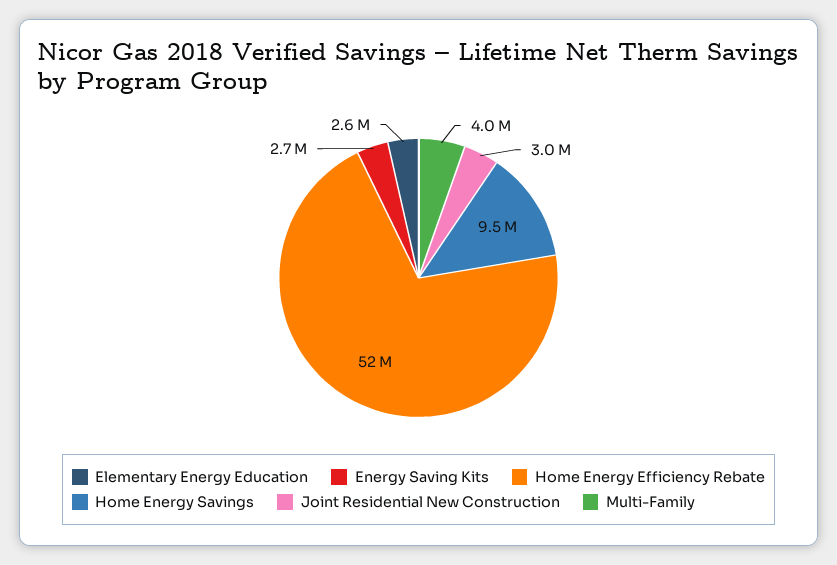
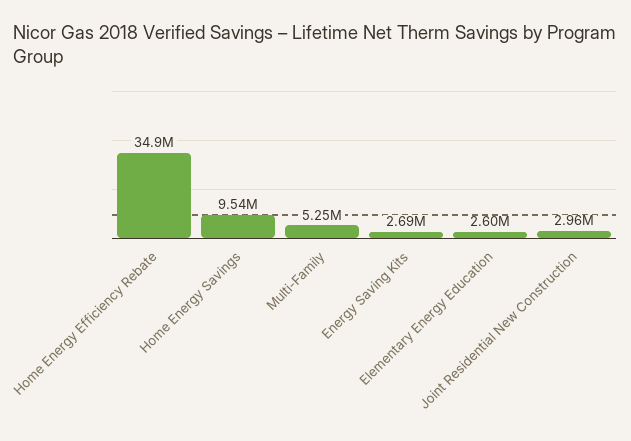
Home Energy Efficiency Rebate: 52000000 -> 34900000
Multi-Family: 4000000 -> 5250000

